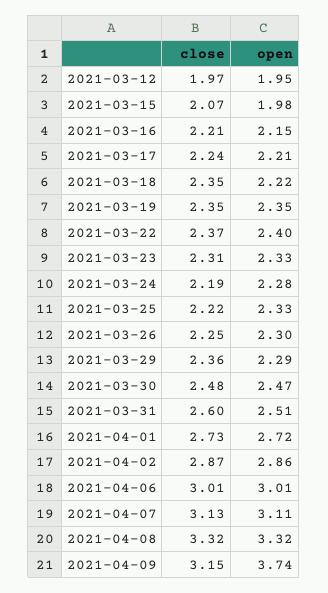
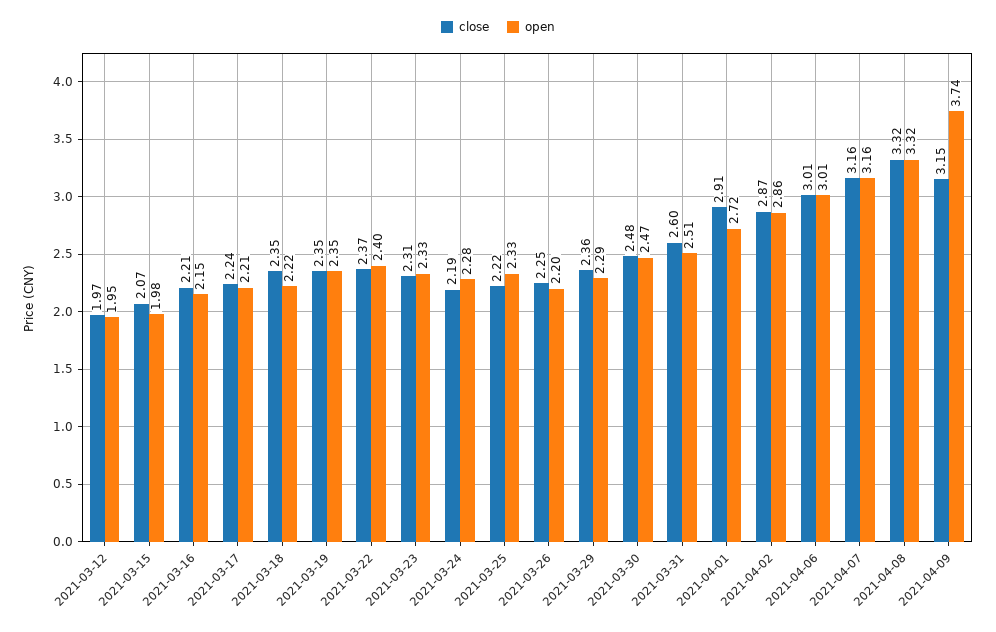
open, 2021-03-26: 2.3 -> 2.2
close, 2021-04-01: 2.73 -> 2.91
close, 2021-04-07: 3.13 -> 3.16
open, 2021-04-07: 3.11 -> 3.16

